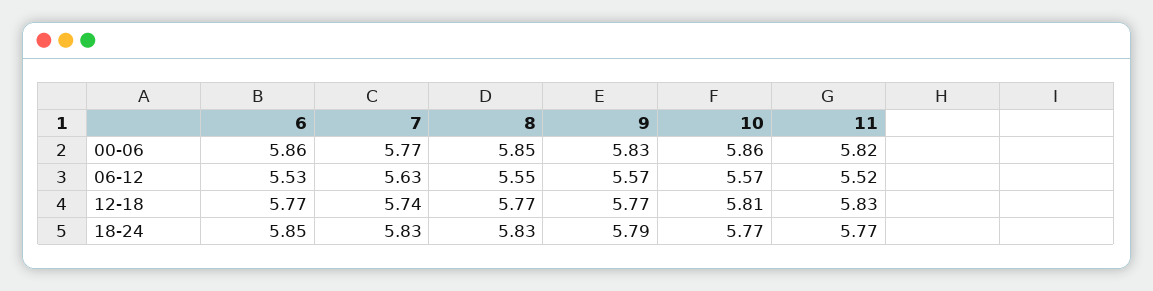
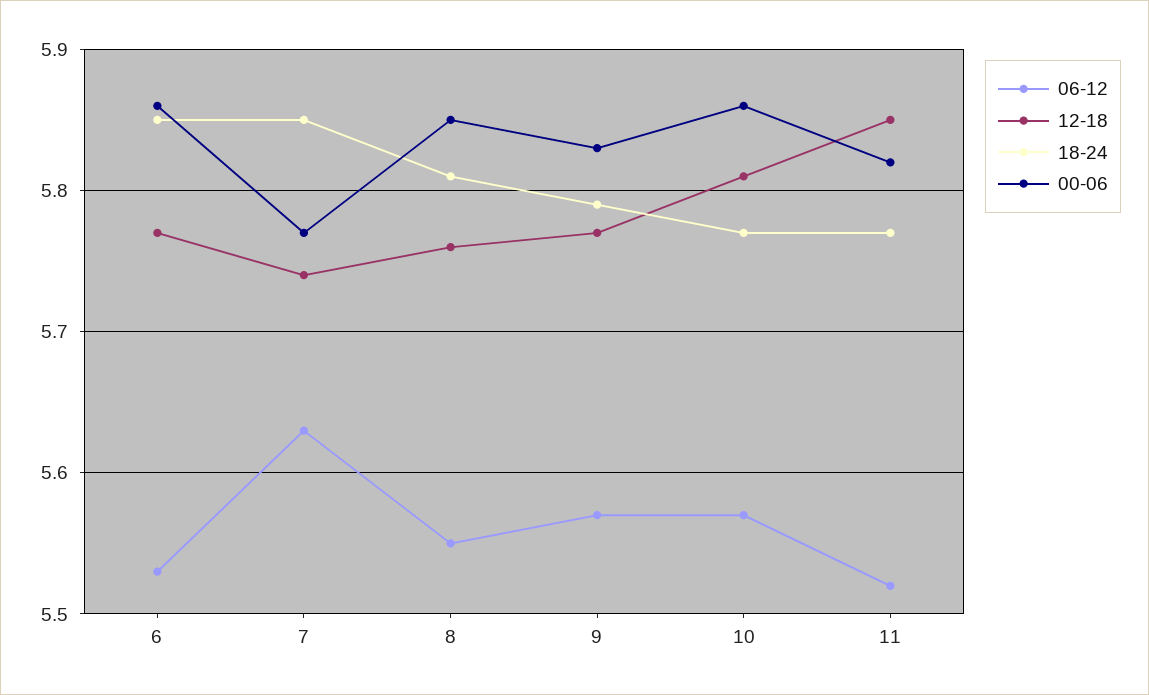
12-18, 8: 5.77 -> 5.76
12-18, 11: 5.83 -> 5.85
18-24, 7: 5.83 -> 5.85
18-24, 8: 5.83 -> 5.81

